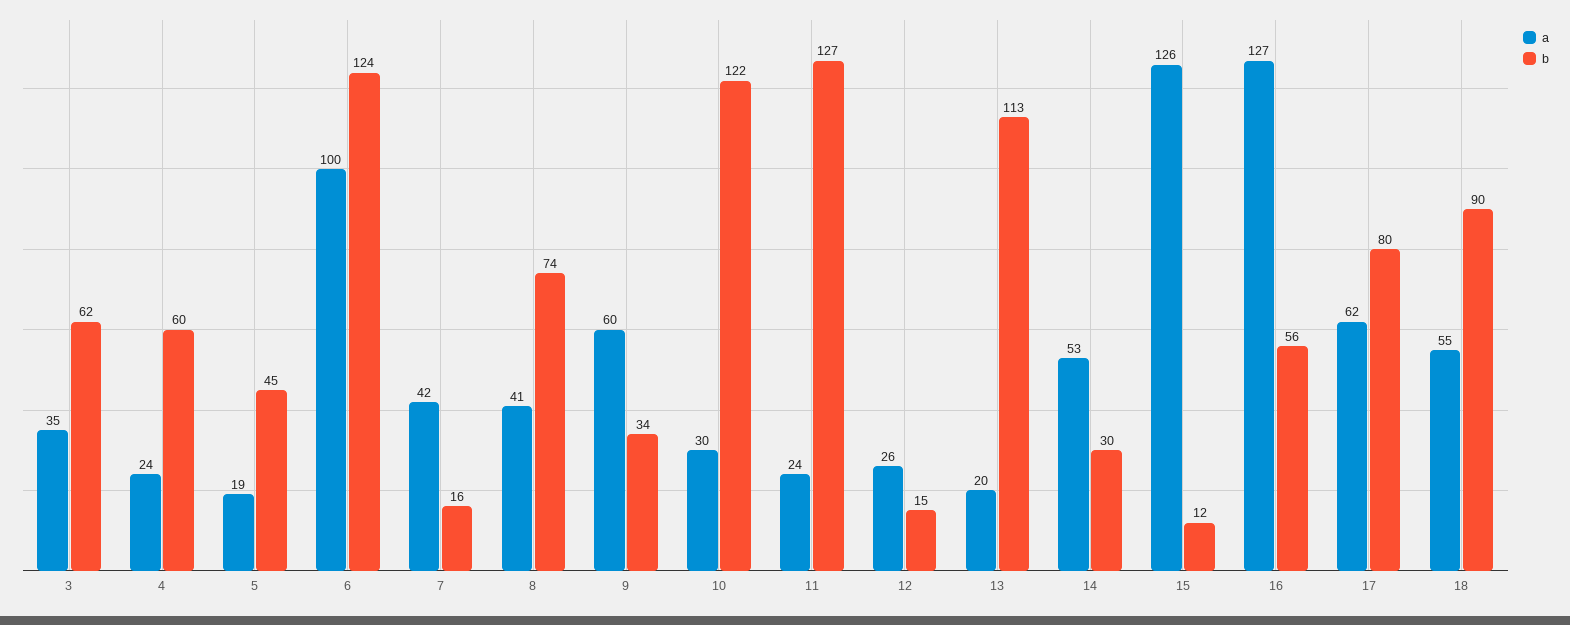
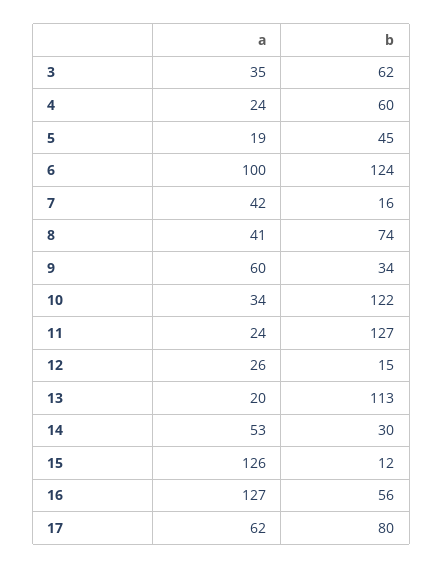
a, 10: 30 -> 34
a, 18: 55 -> none
b, 18: 90 -> none

